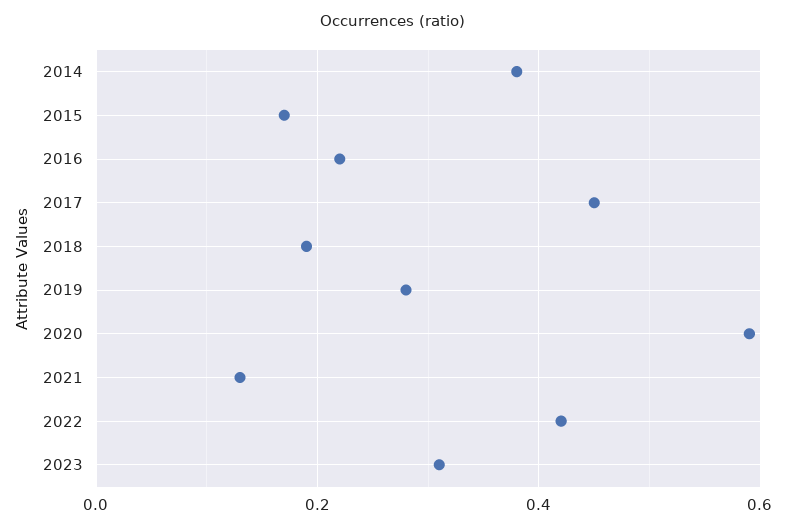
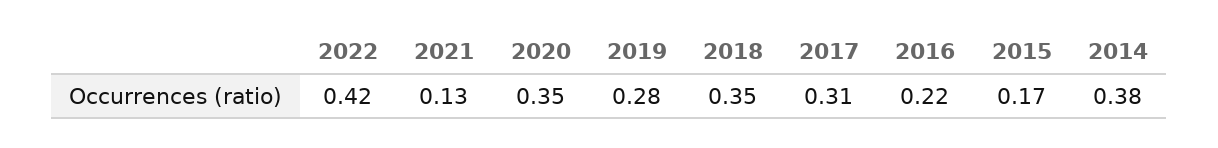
2017: 0.45 -> 0.31
2018: 0.2 -> 0.35
2020: 0.6 -> 0.35
2023: 0.3 -> none

